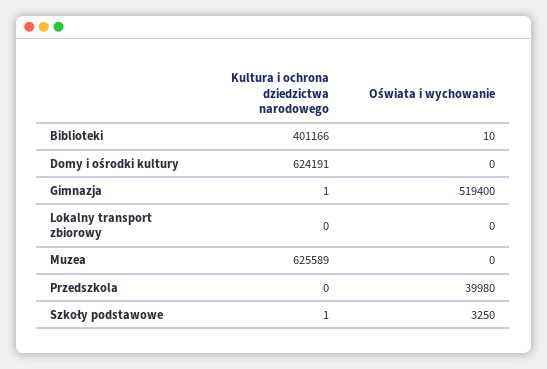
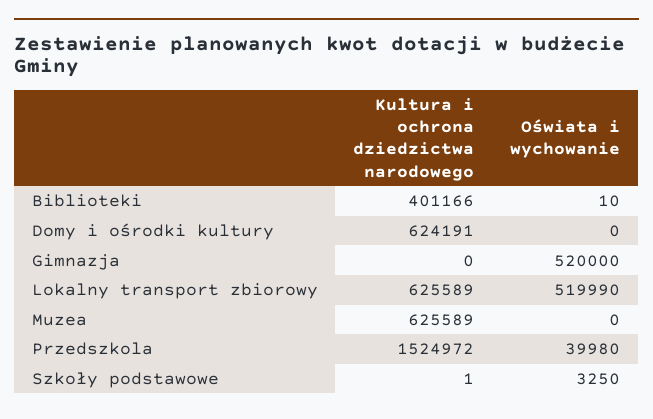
Kultura i ochrona dziedzictwa narodowego, Gimnazja: 1 -> 0
Oświata i wychowanie, Gimnazja: 519400 -> 520000
Kultura i ochrona dziedzictwa narodowego, Lokalny transport zbiorowy: 0 -> 625589
Oświata i wychowanie, Lokalny transport zbiorowy: 0 -> 519990
Kultura i ochrona dziedzictwa narodowego, Przedszkola: 0 -> 1524972

